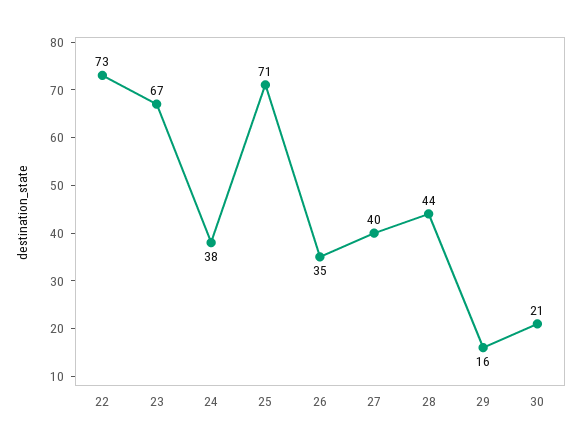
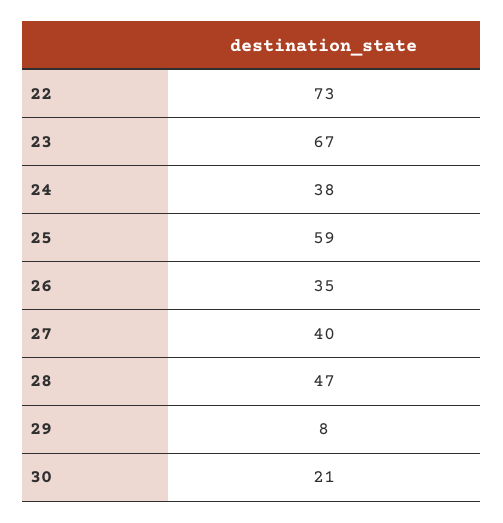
25: 71 -> 59
28: 44 -> 47
29: 16 -> 8

